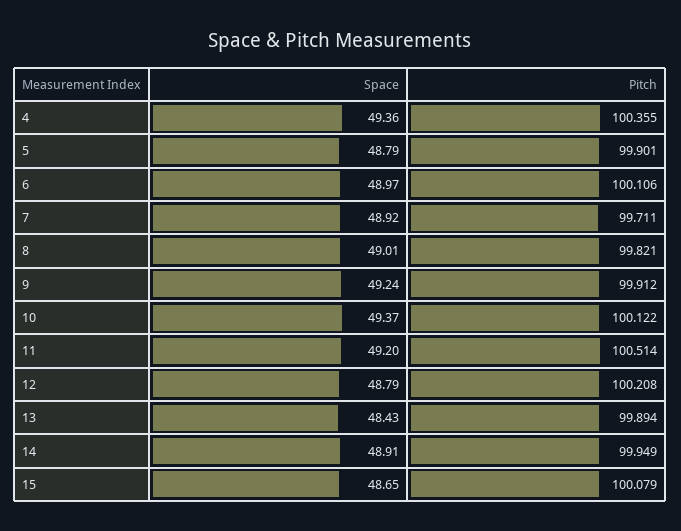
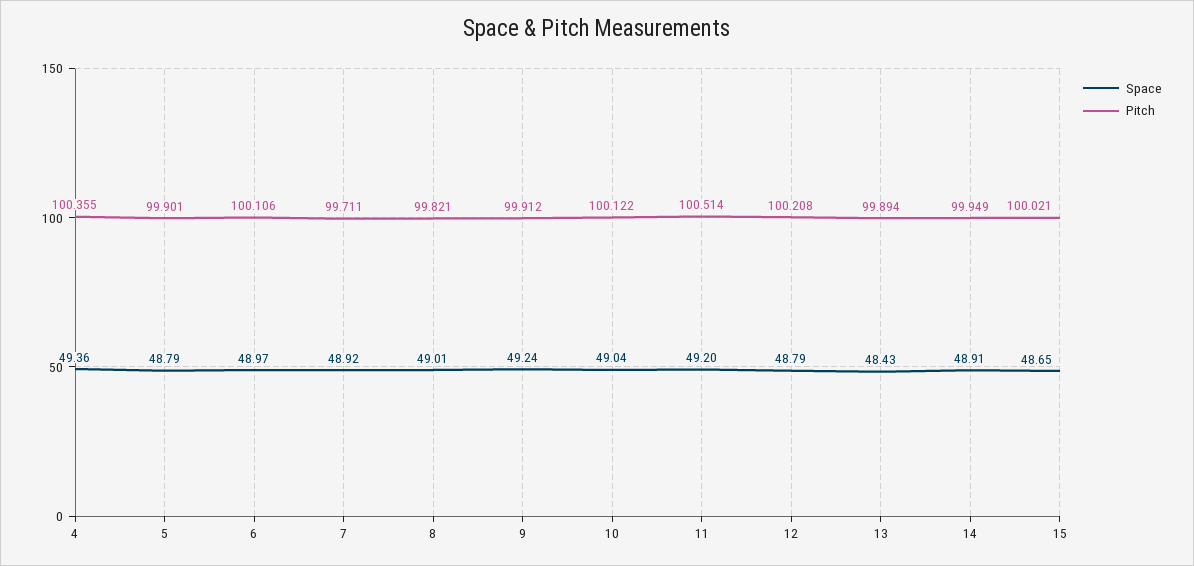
Space, 10: 49.37 -> 49.04
Pitch, 15: 100.079 -> 100.021

